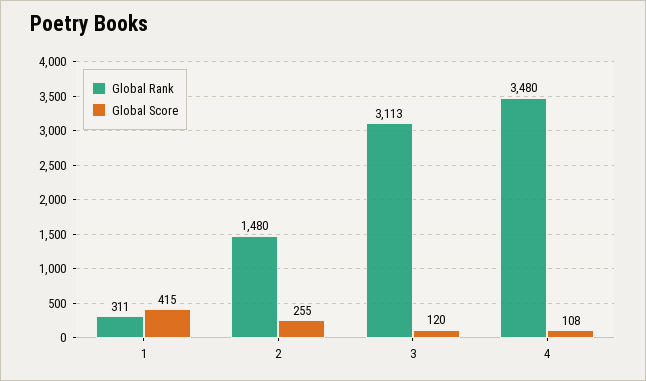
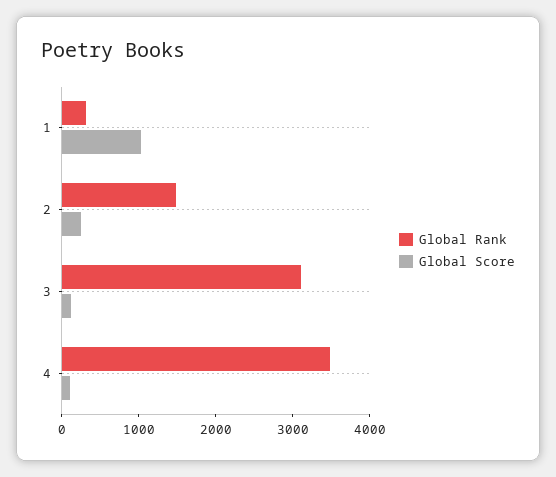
Global Score, 1: 415 -> 1000

